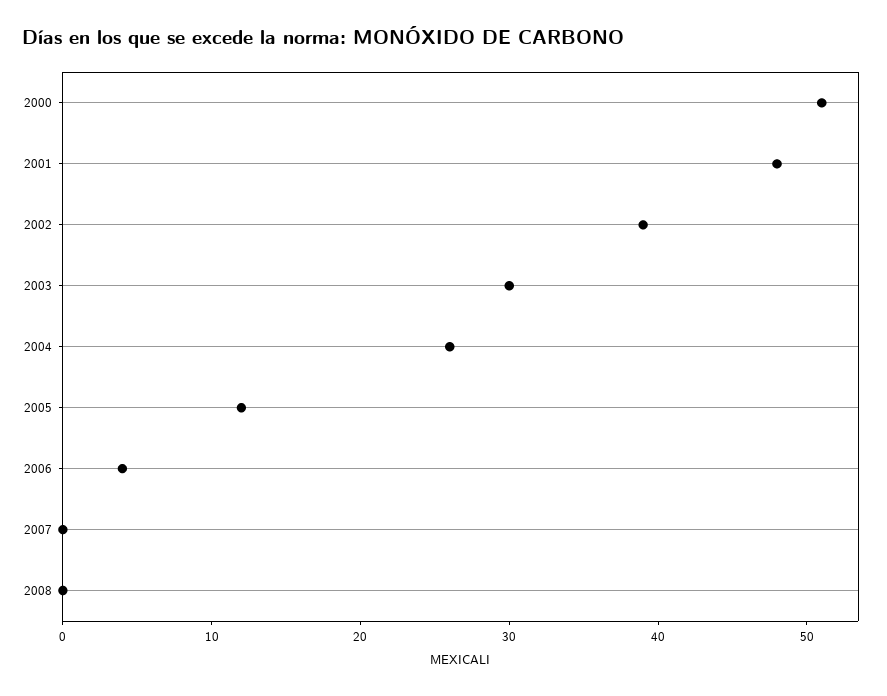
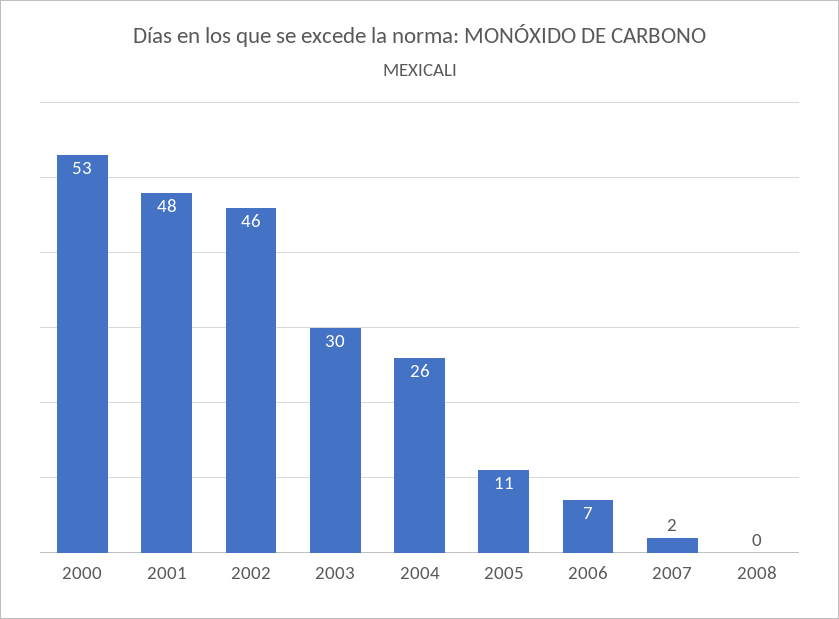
2000: 51 -> 53
2002: 39 -> 46
2005: 12 -> 11
2006: 4 -> 7
2007: 0 -> 2

